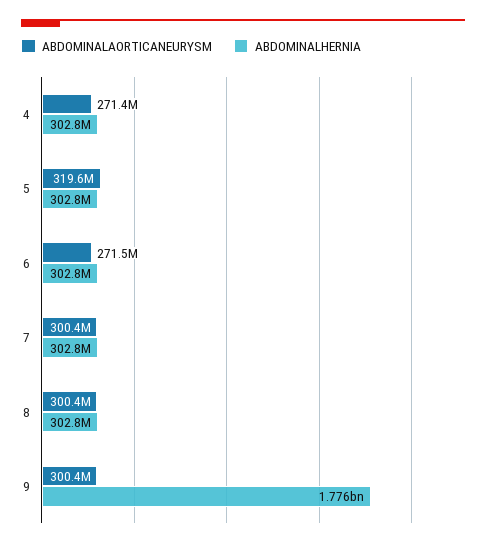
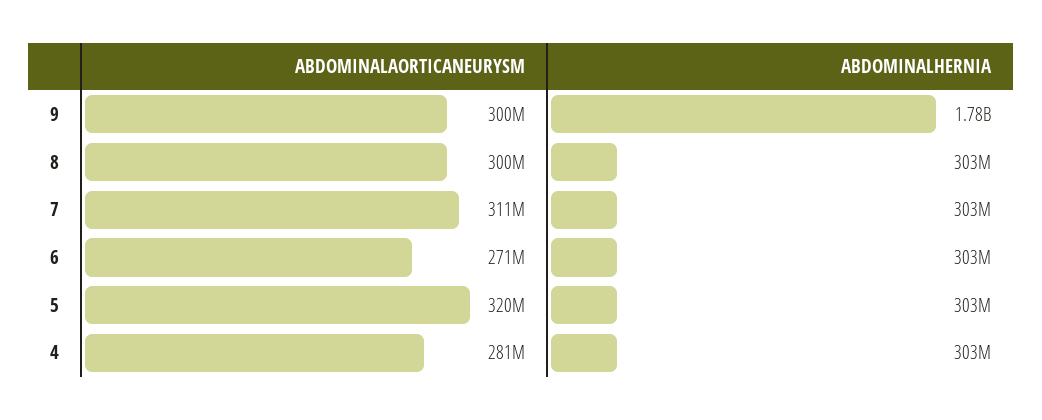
ABDOMINALAORTICANEURYSM, 4: 271400000 -> 281000000
ABDOMINALAORTICANEURYSM, 7: 300400000 -> 311000000

